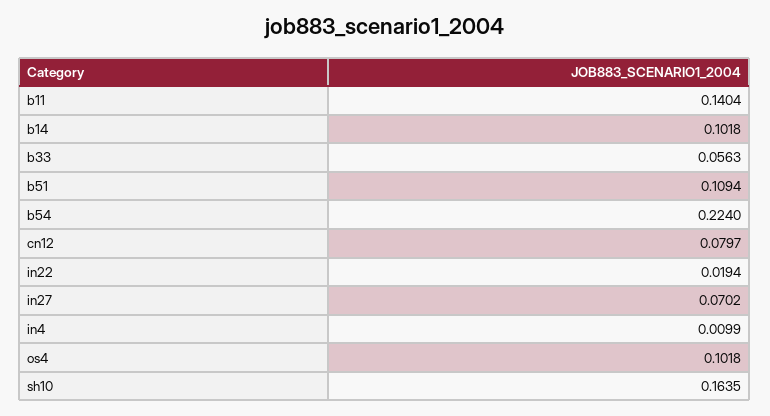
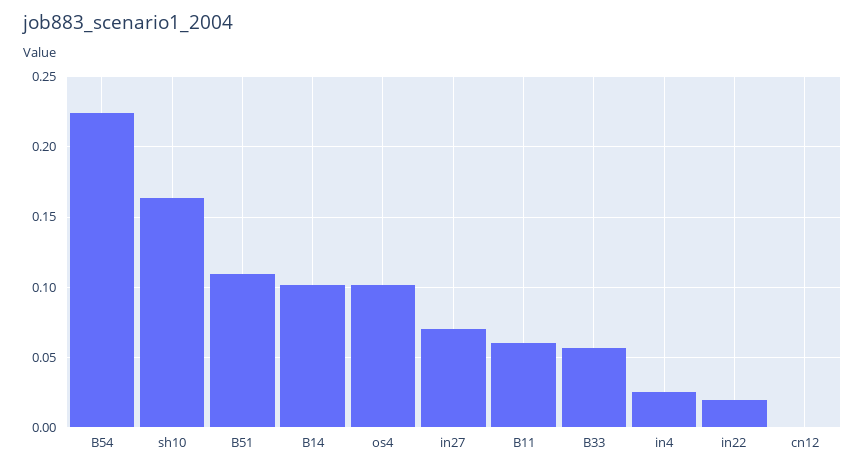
b11: 0.1404 -> 0.06
cn12: 0.0797 -> 0
in4: 0.0099 -> 0.025

